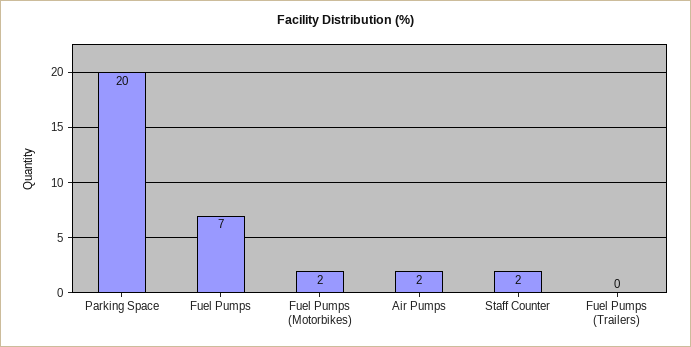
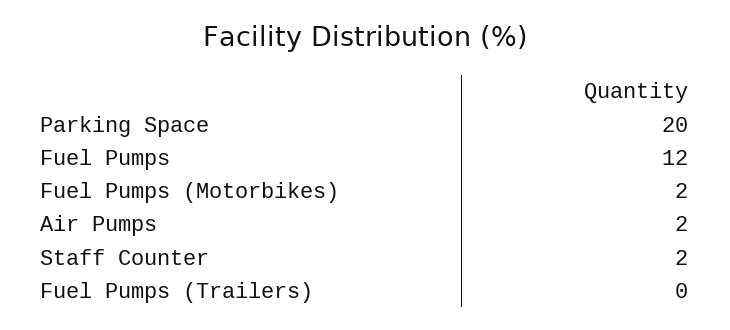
Fuel Pumps: 7 -> 12

